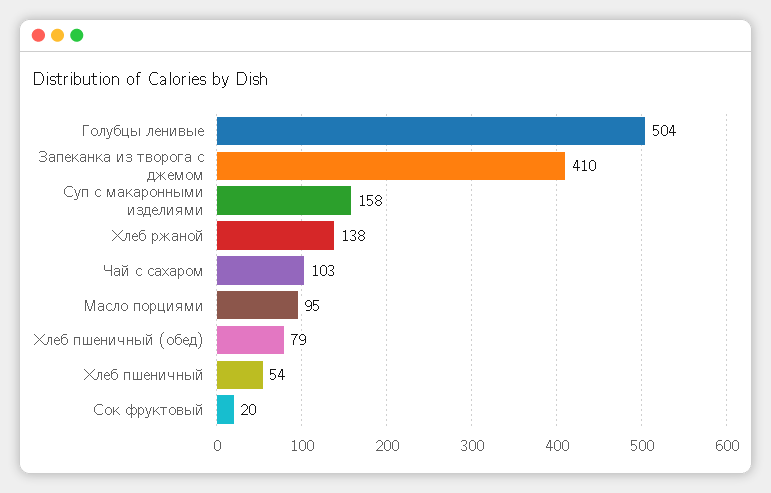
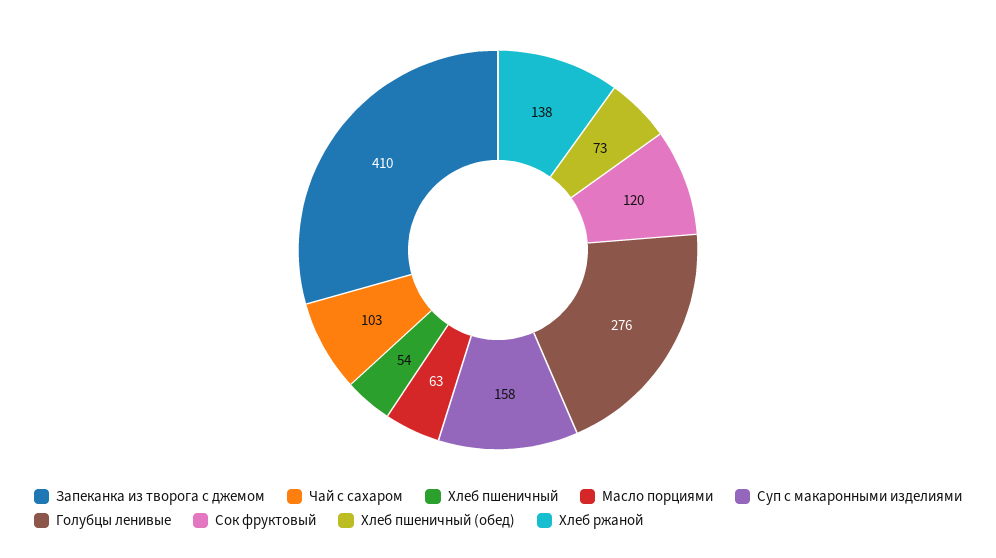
Голубцы ленивые: 504 -> 276
Масло порциями: 95 -> 63
Хлеб пшеничный (обед): 79 -> 73
Сок фруктовый: 20 -> 120

